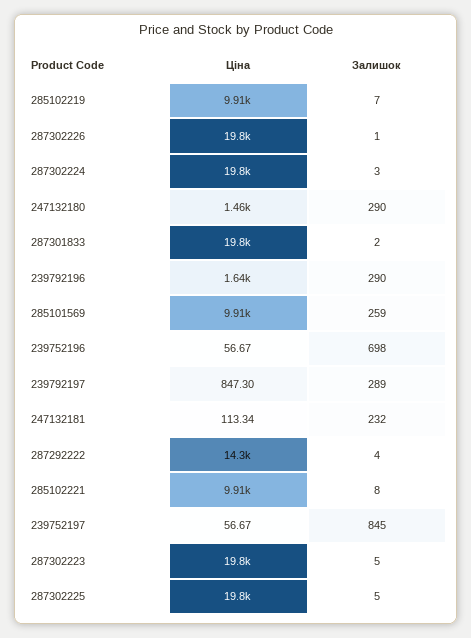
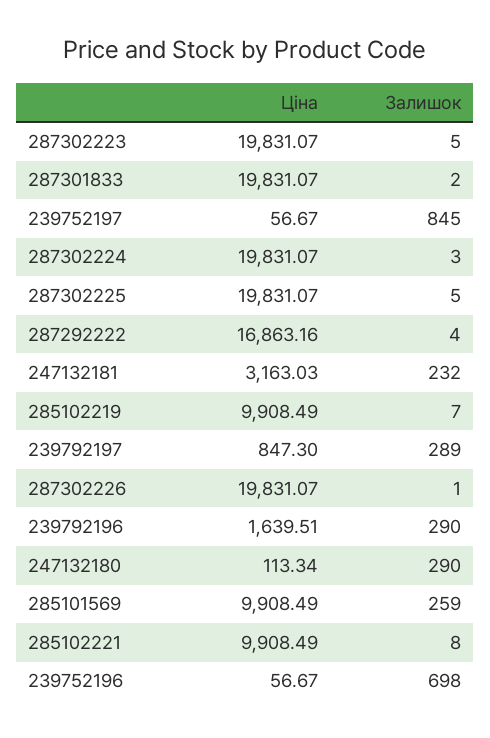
Ціна, 247132180: 1460 -> 113.34
Ціна, 247132181: 113.34 -> 3163.03
Ціна, 287292222: 14300 -> 16863.16

